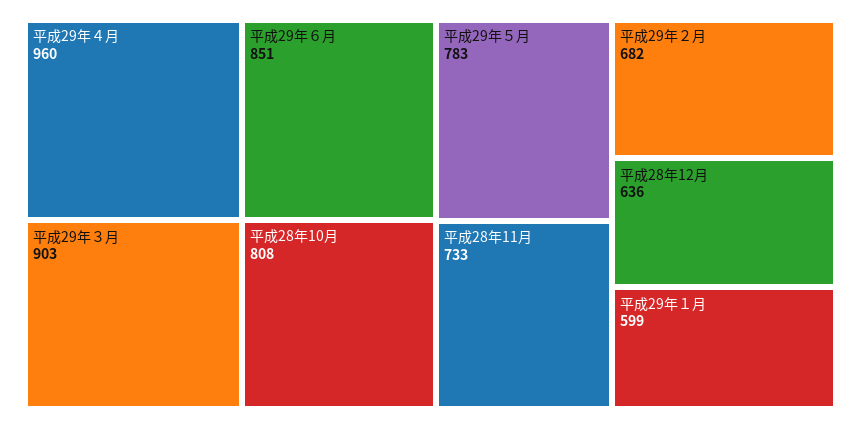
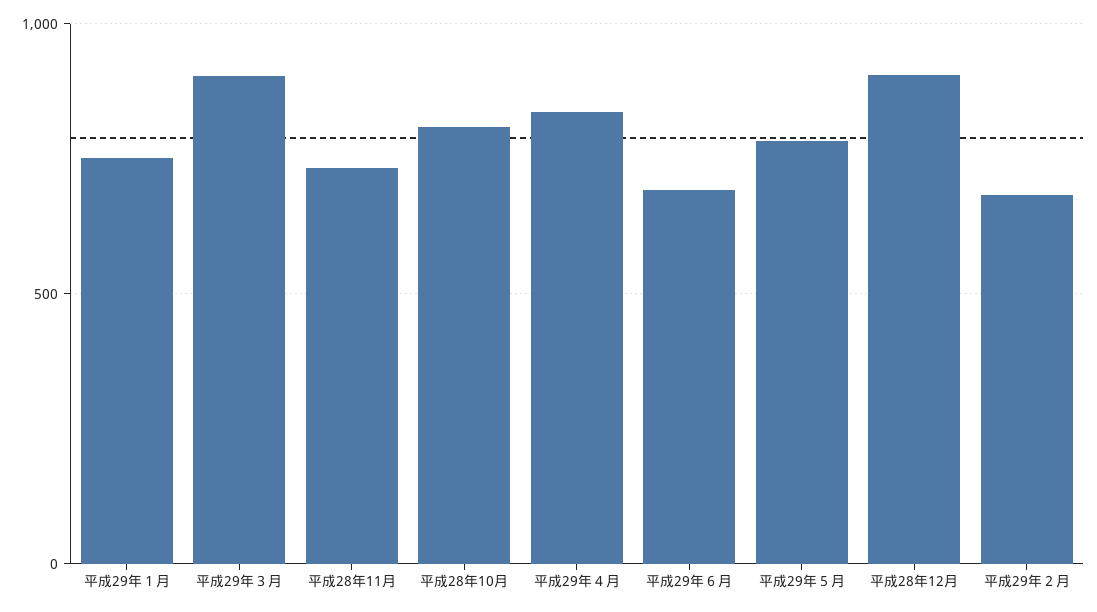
平成29年４月: 960 -> 850
平成29年６月: 851 -> 700
平成28年12月: 636 -> 900
平成29年１月: 599 -> 750

